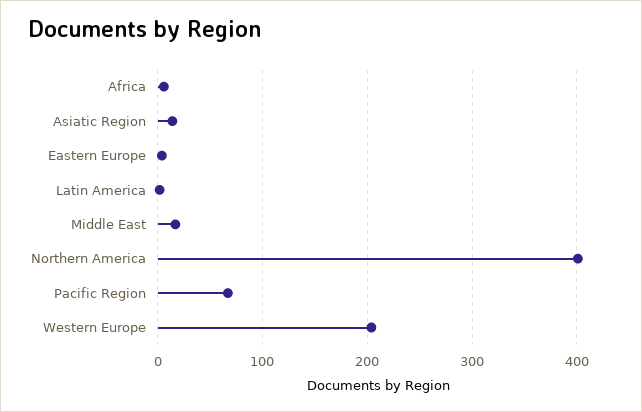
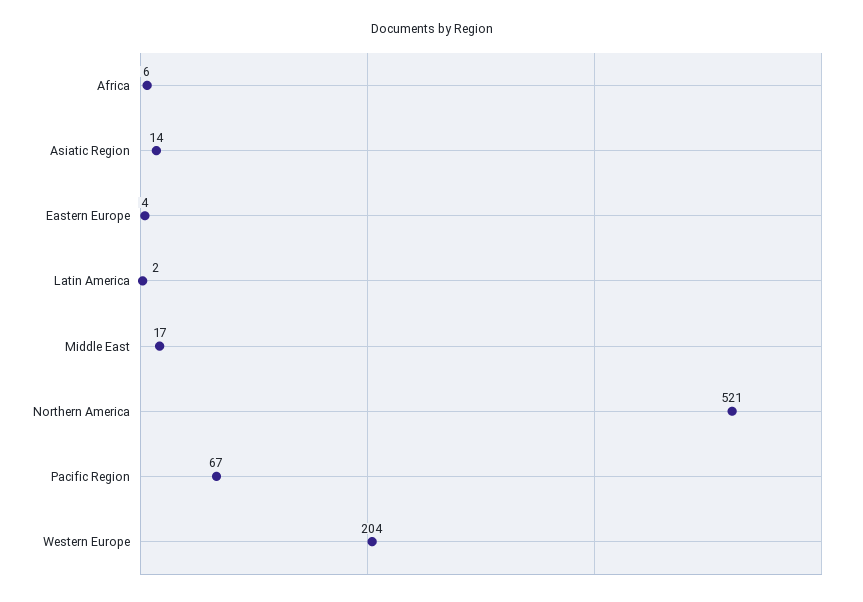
Northern America: 400 -> 521

